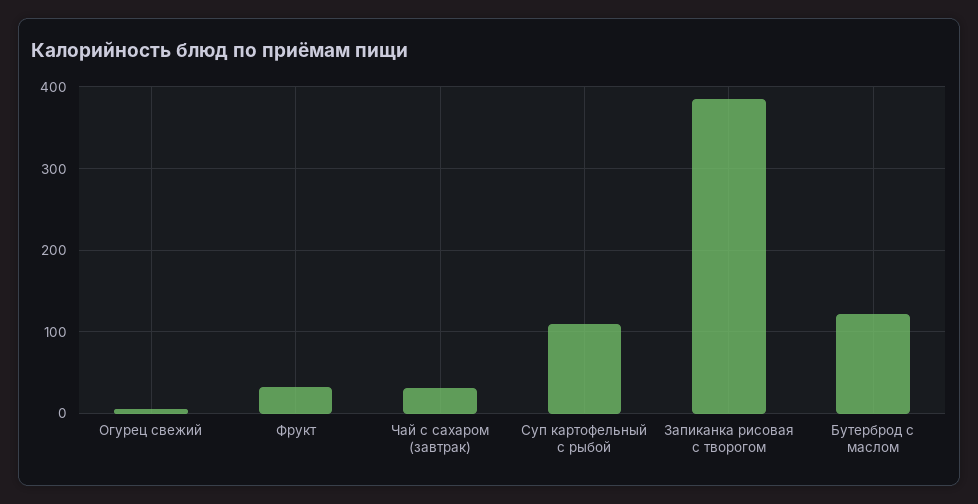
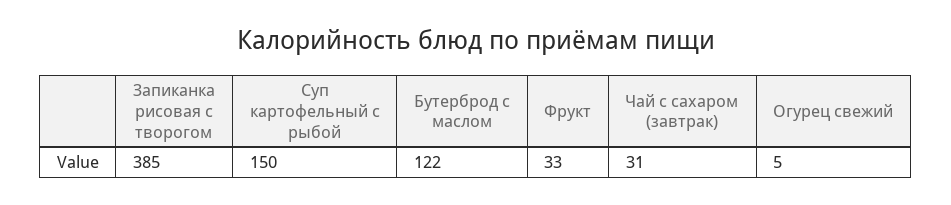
Суп картофельный с рыбой: 110 -> 150

